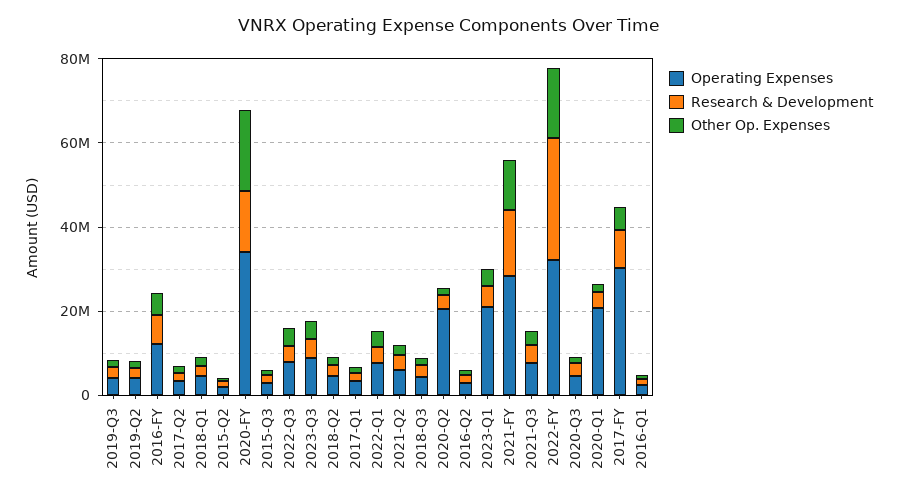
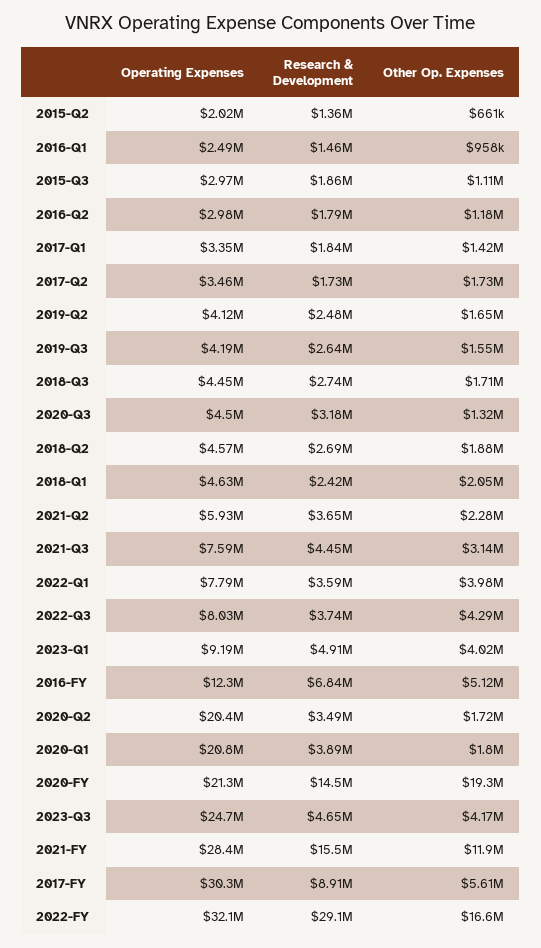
Operating Expenses, 2020-FY: 35000000 -> 21300000
Operating Expenses, 2023-Q3: 10000000 -> 24700000
Operating Expenses, 2023-Q1: 20000000 -> 9190000

